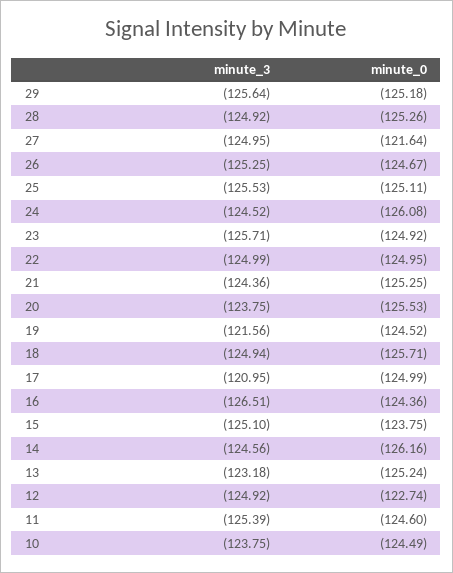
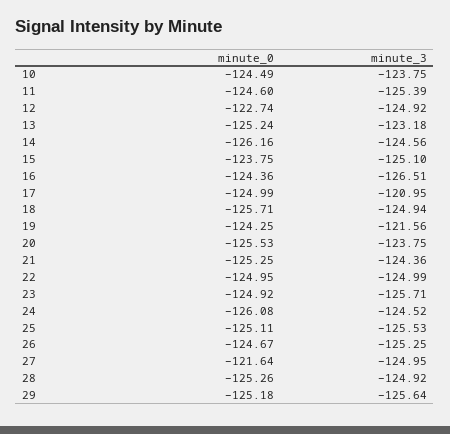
minute_0, 19: -124.52 -> -124.25

